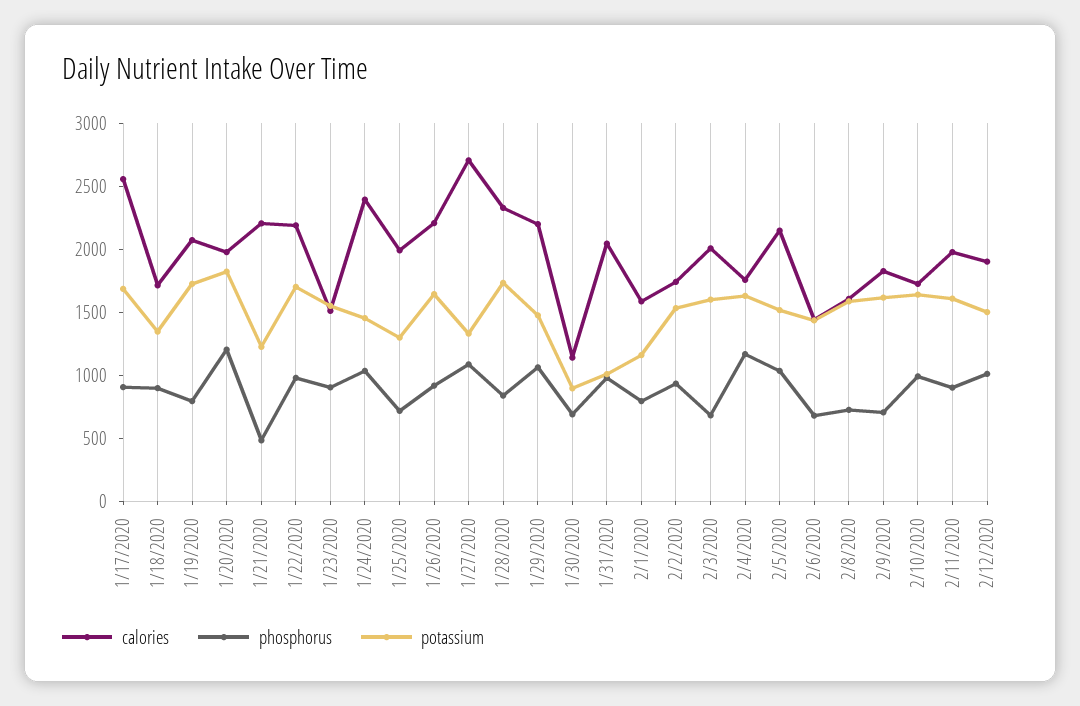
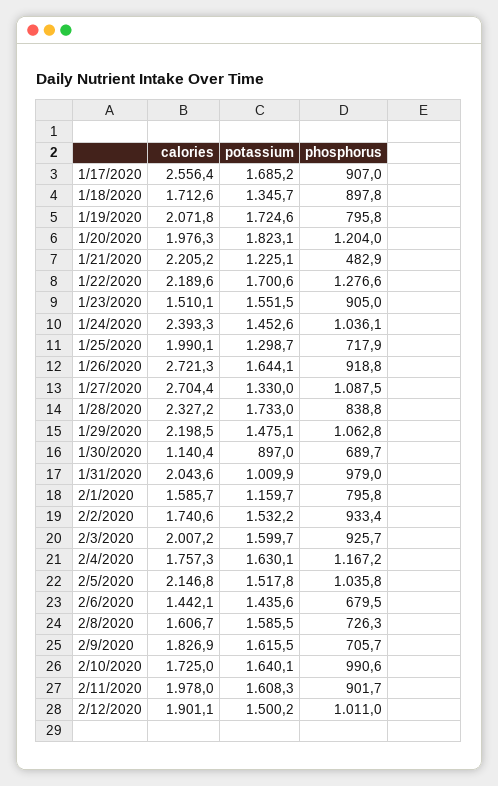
phosphorus, 1/22/2020: 1000 -> 1276.6
calories, 1/26/2020: 2200 -> 2721.3
phosphorus, 2/3/2020: 700 -> 925.7

